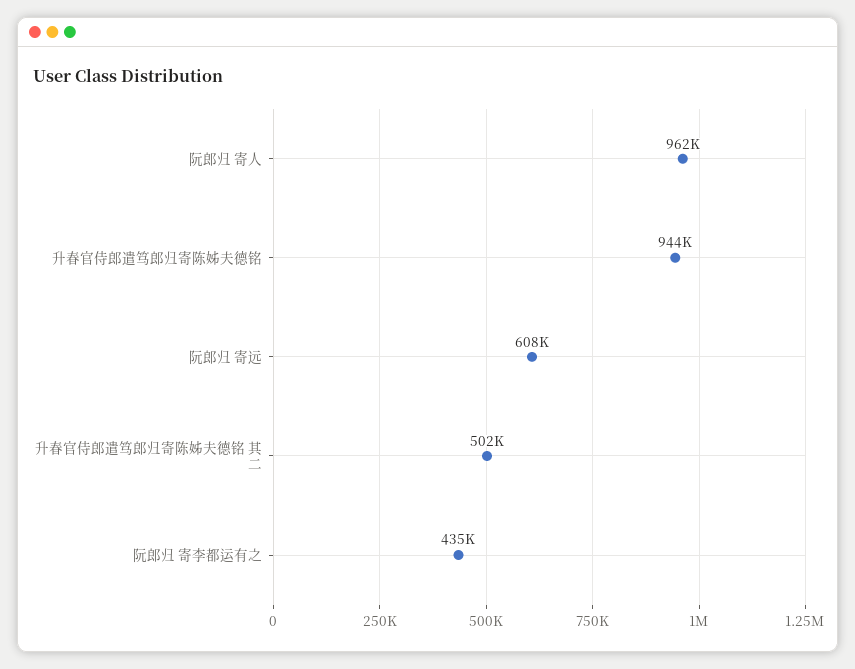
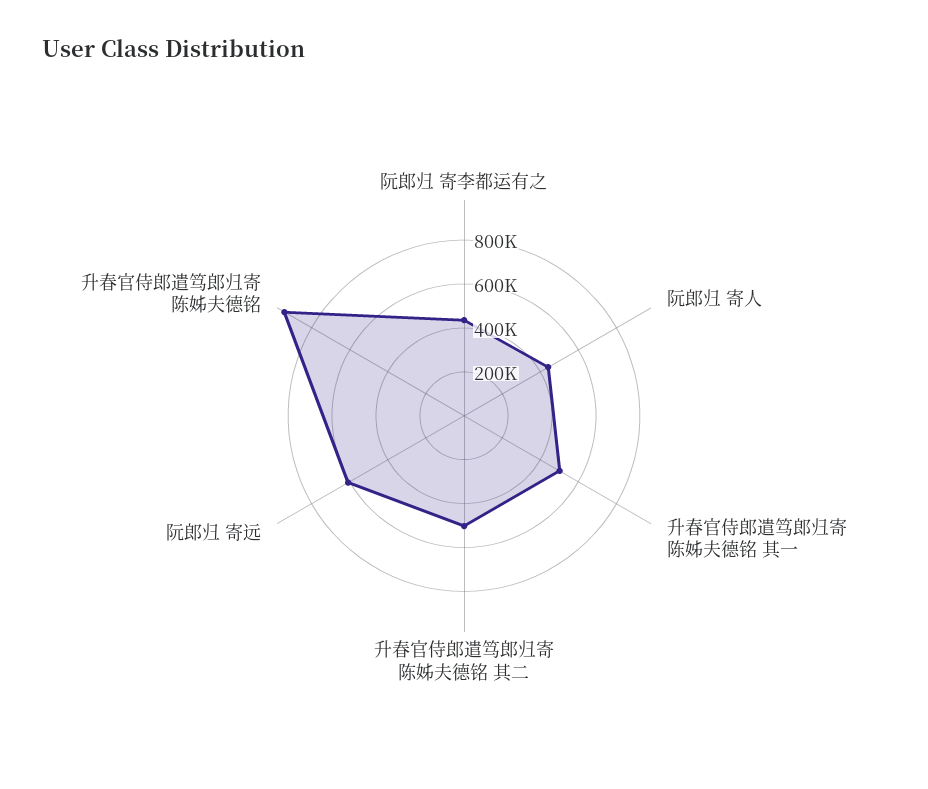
阮郎归 寄人: 962000 -> 450000
升春官侍郎遣笃郎归寄陈姊夫德铭 其一: none -> 500000

